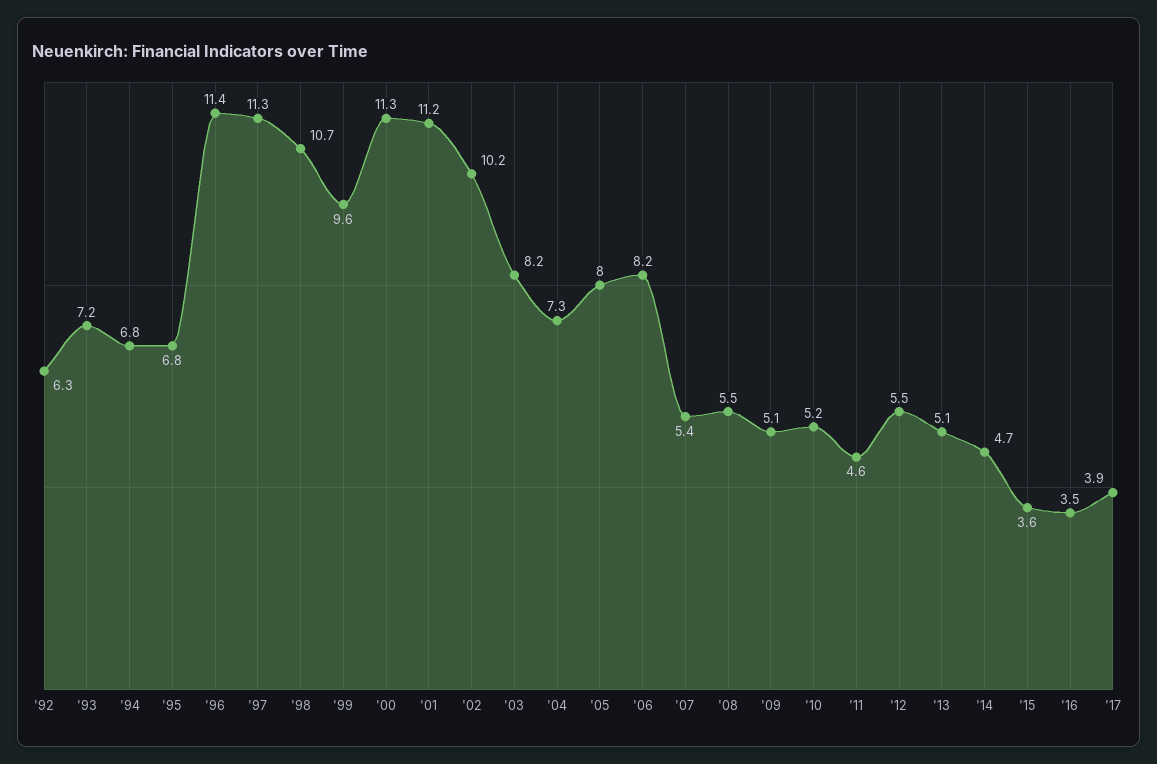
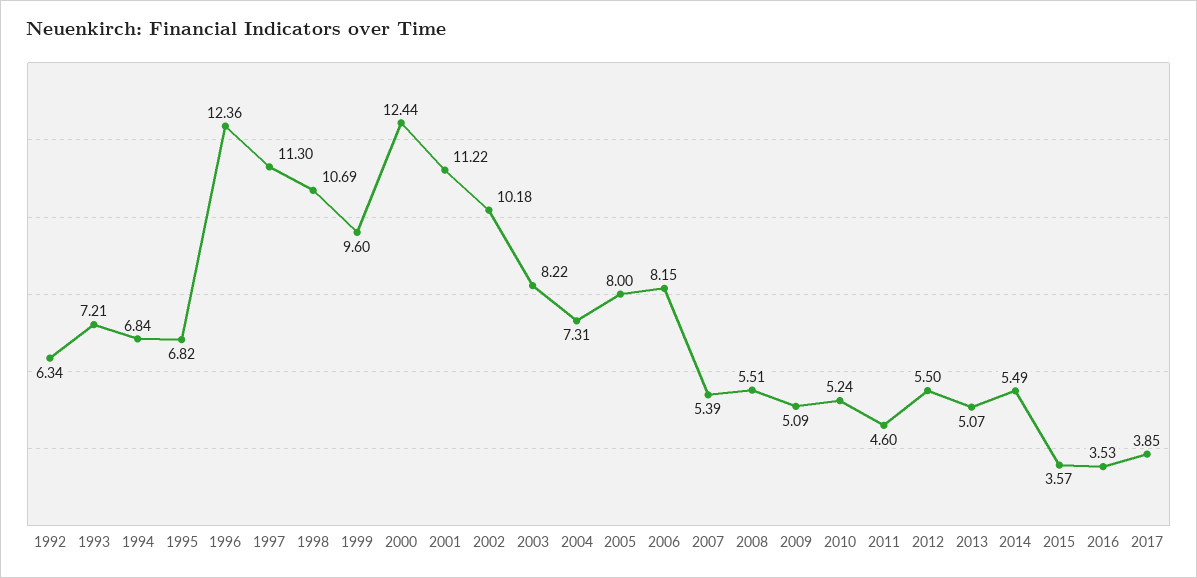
'96: 11.4 -> 12.36
'00: 11.3 -> 12.44
'14: 4.7 -> 5.49

